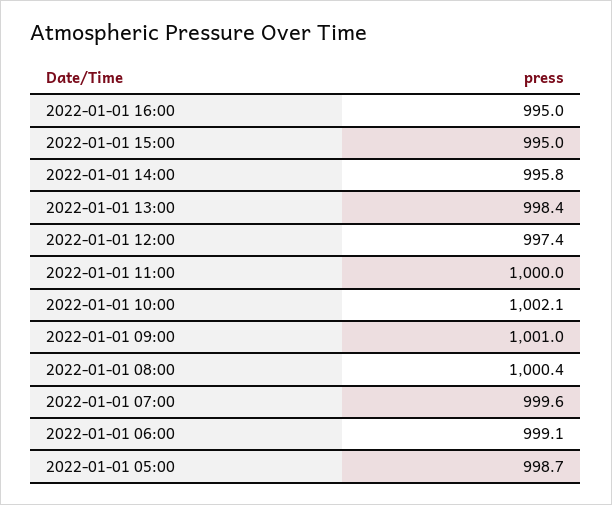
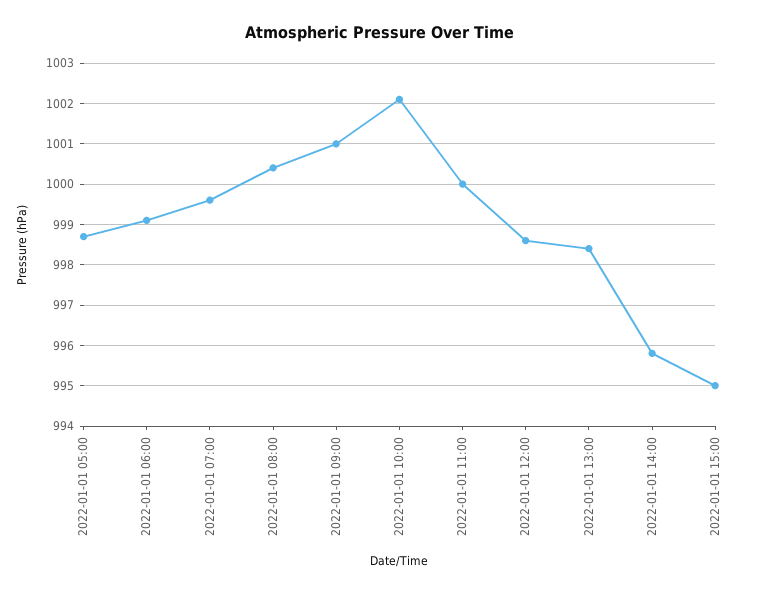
2022-01-01 16:00: 995 -> none
2022-01-01 12:00: 997.4 -> 998.5

